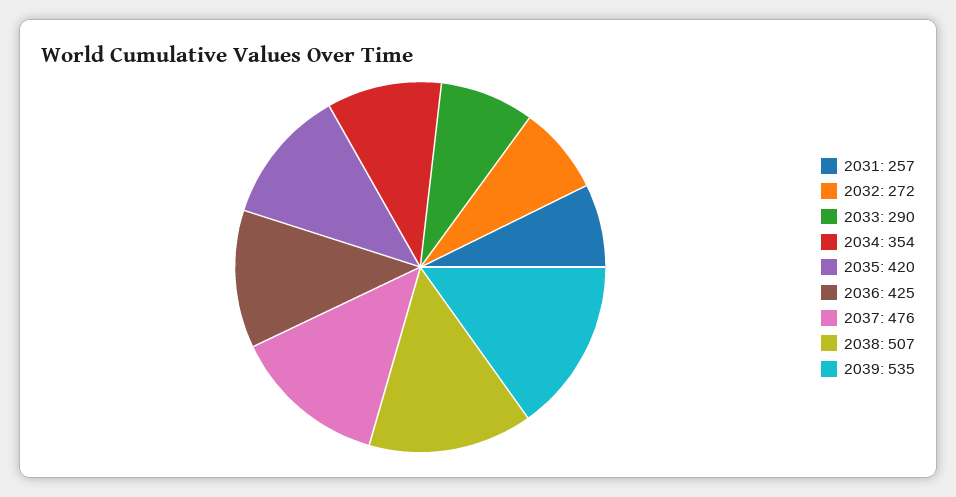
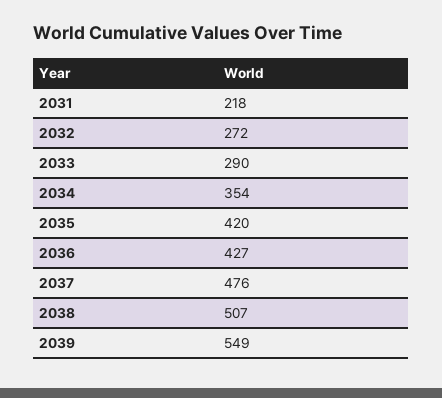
2031: 257 -> 218
2036: 425 -> 427
2039: 535 -> 549

